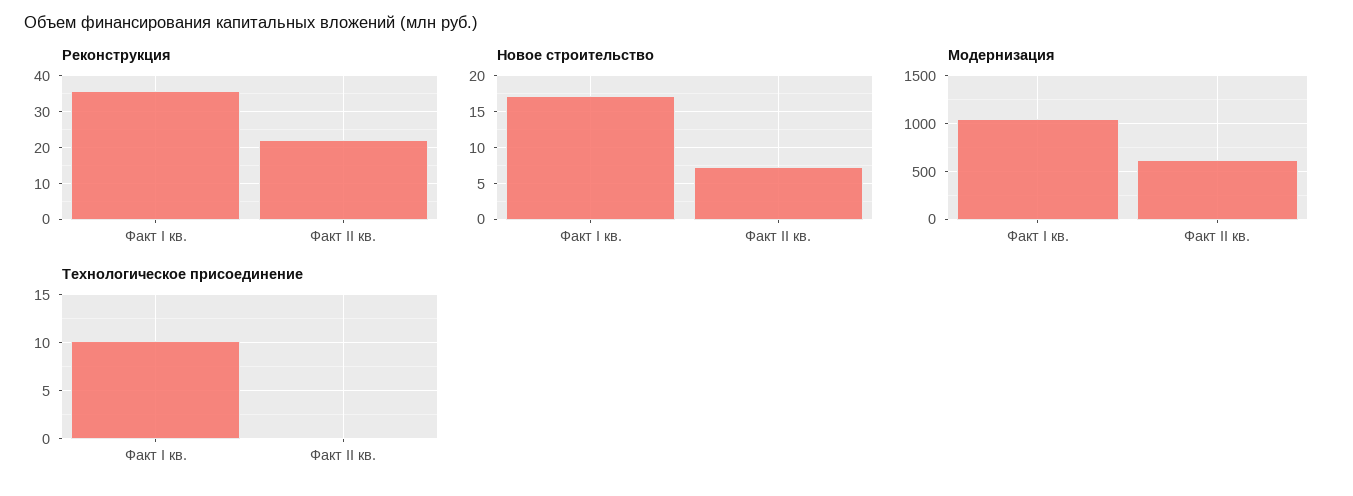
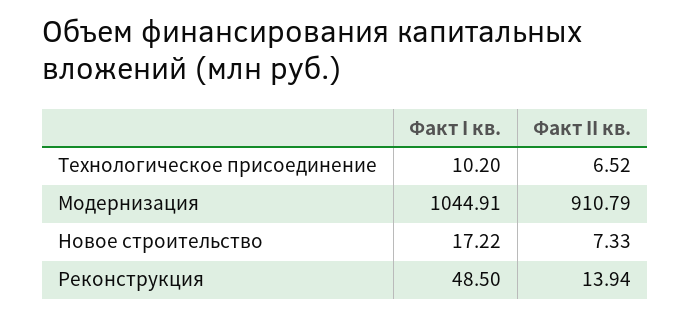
Реконструкция, Факт I кв.: 36 -> 48.5
Реконструкция, Факт II кв.: 22 -> 13.94
Модернизация, Факт II кв.: 600 -> 910.79
Технологическое присоединение, Факт II кв.: 0 -> 6.52

